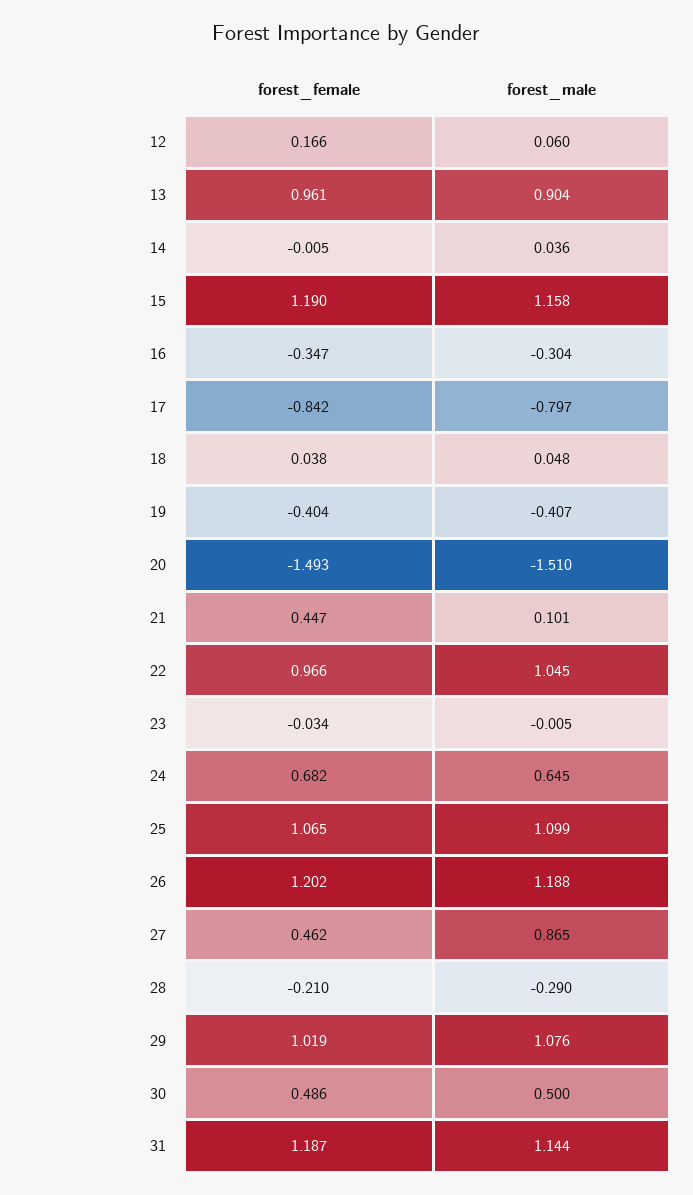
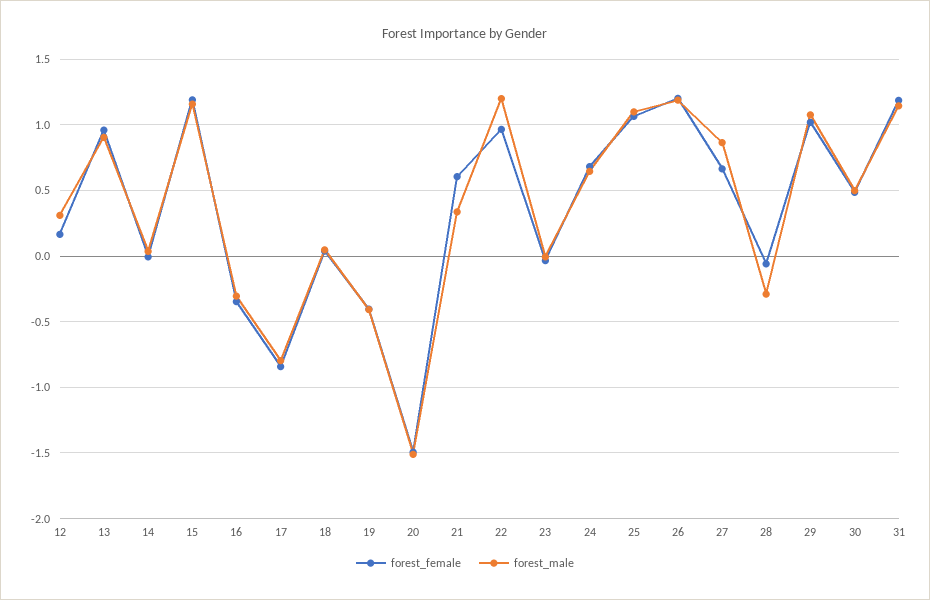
forest_male, 12: 0.06 -> 0.3
forest_female, 21: 0.447 -> 0.6
forest_male, 21: 0.101 -> 0.35
forest_male, 22: 1.045 -> 1.2
forest_female, 27: 0.462 -> 0.65
forest_female, 28: -0.21 -> -0.05

